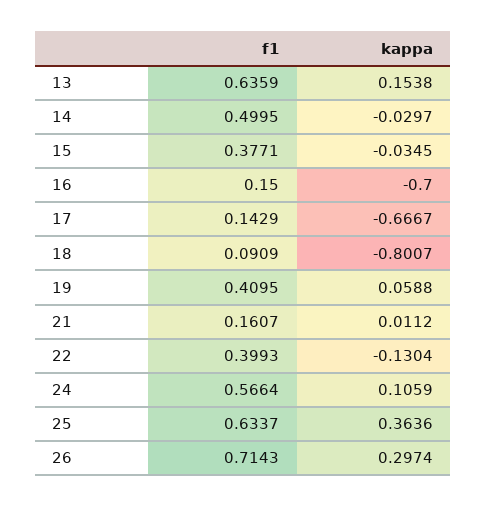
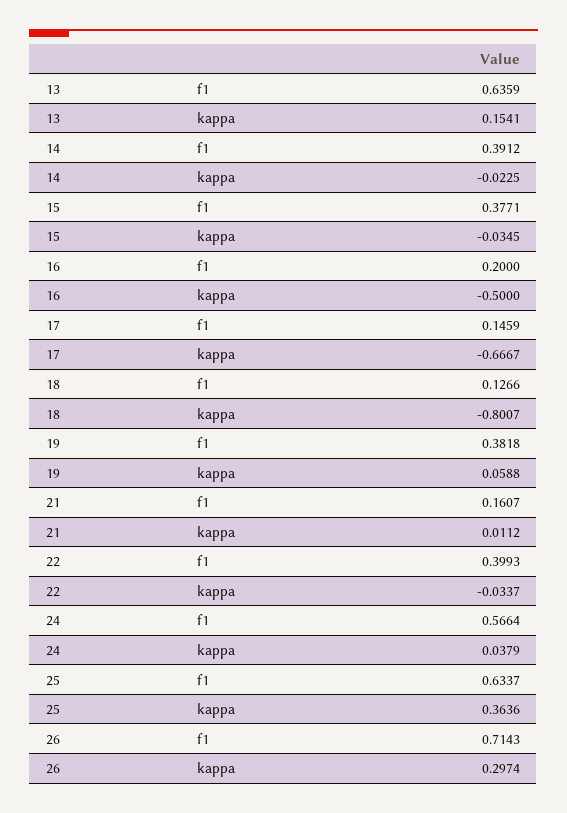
kappa, 13: 0.1538 -> 0.1541
f1, 14: 0.4995 -> 0.3912
kappa, 14: -0.0297 -> -0.0225
f1, 16: 0.15 -> 0.2
kappa, 16: -0.7 -> -0.5
f1, 17: 0.1429 -> 0.1459
f1, 18: 0.0909 -> 0.1266
f1, 19: 0.4095 -> 0.3818
kappa, 22: -0.1304 -> -0.0337
kappa, 24: 0.1059 -> 0.0379

